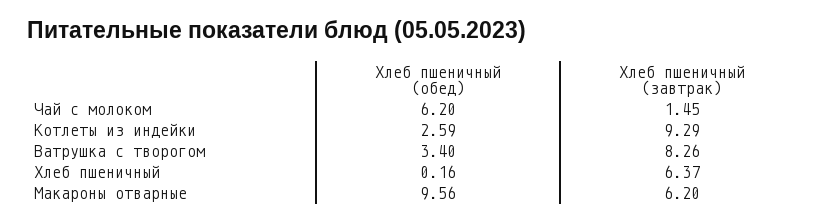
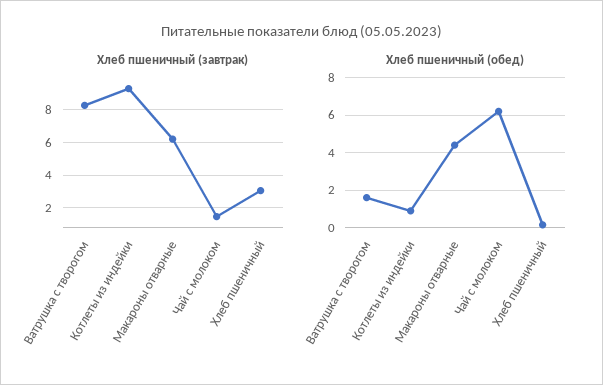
Хлеб пшеничный (обед), Котлеты из индейки: 2.59 -> 1
Хлеб пшеничный (обед), Ватрушка с творогом: 3.4 -> 1.5
Хлеб пшеничный (завтрак), Хлеб пшеничный: 6.37 -> 3
Хлеб пшеничный (обед), Макароны отварные: 9.56 -> 4.5

